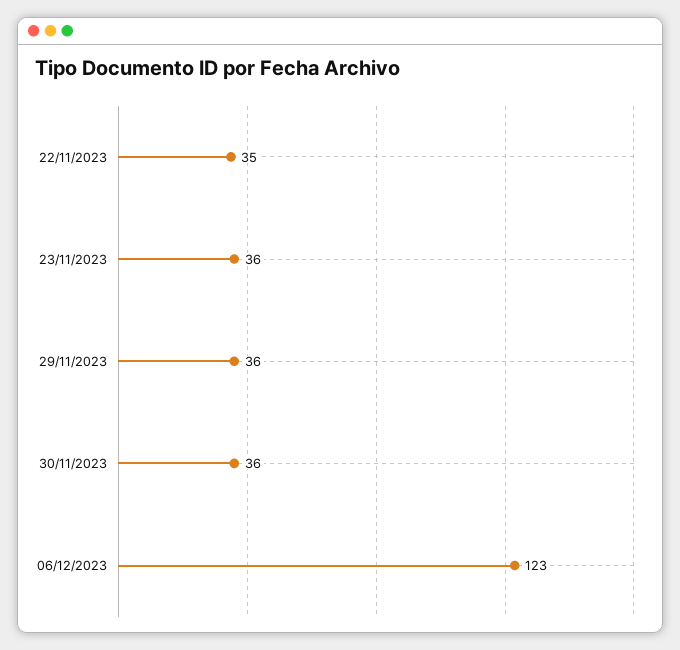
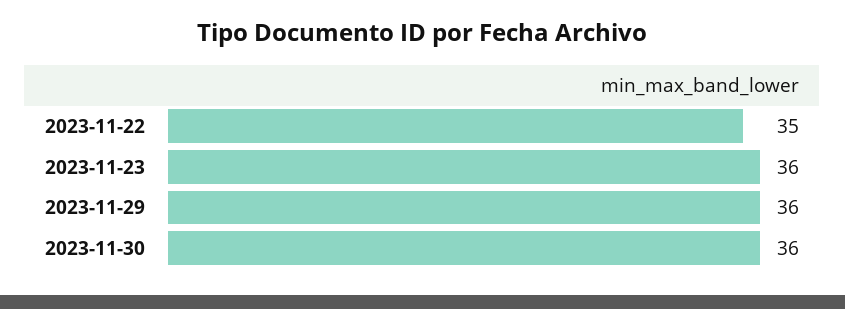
06/12/2023: 123 -> none

